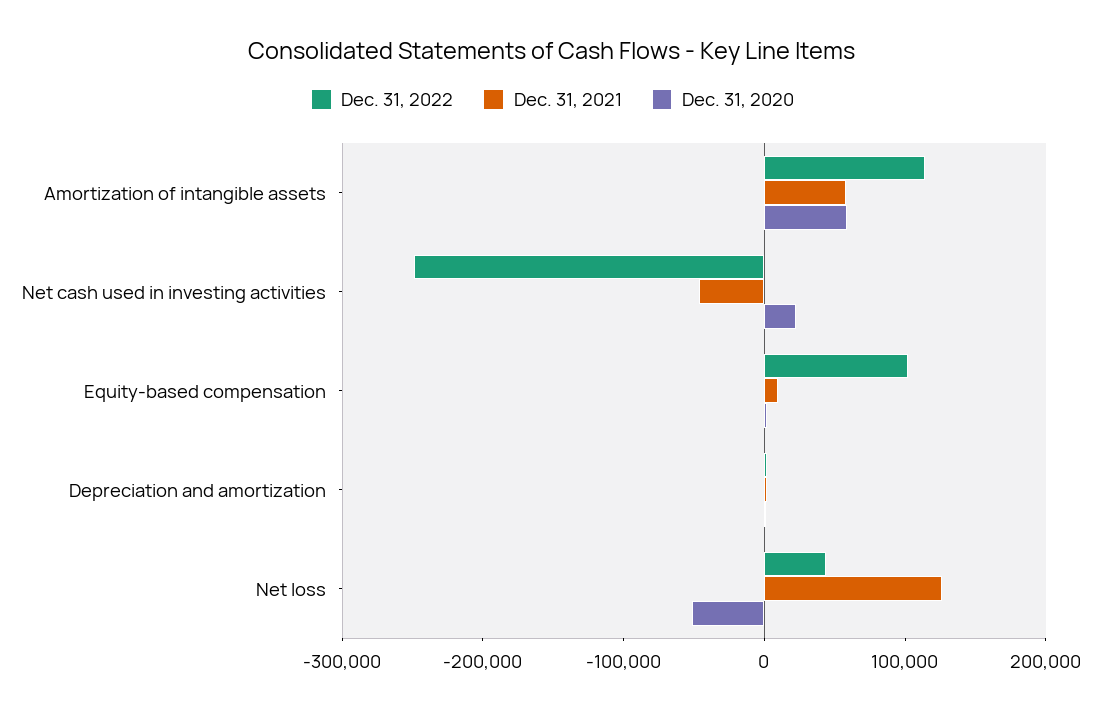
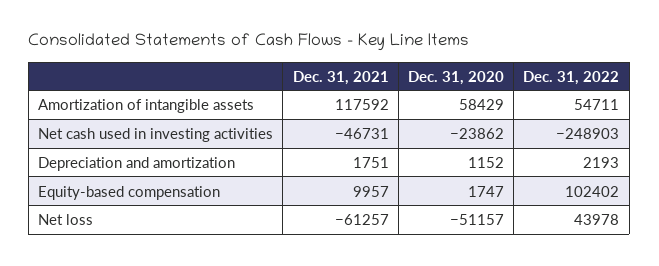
Dec. 31, 2022, Amortization of intangible assets: 120000 -> 54711
Dec. 31, 2021, Amortization of intangible assets: 60000 -> 117592
Dec. 31, 2020, Net cash used in investing activities: 20000 -> -23862
Dec. 31, 2021, Net loss: 120000 -> -61257

